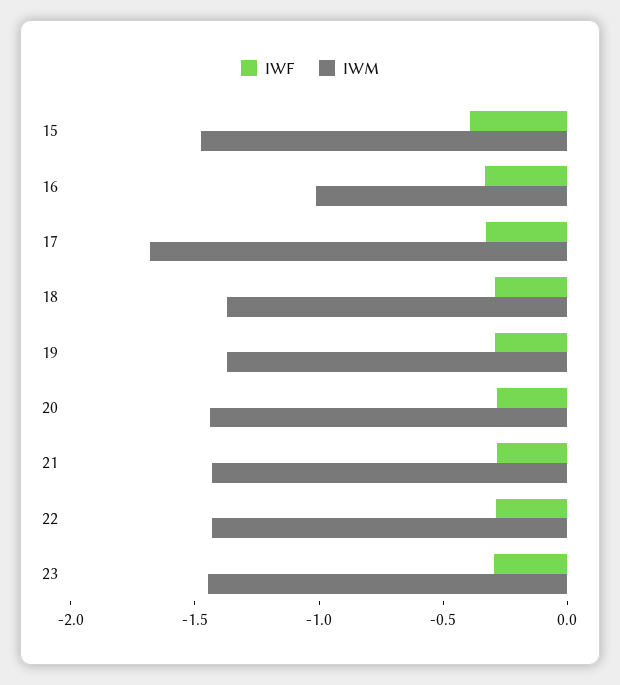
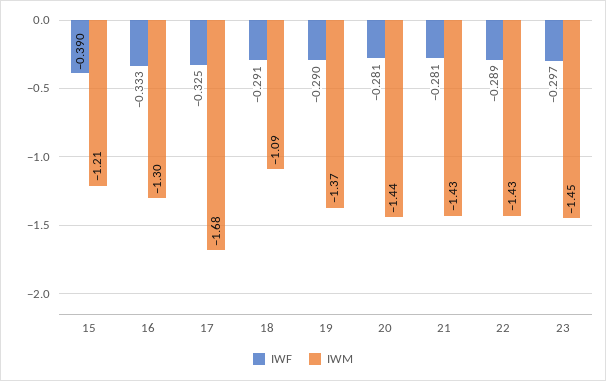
IWM, 15: -1.5 -> -1.21
IWM, 16: -1 -> -1.3
IWM, 18: -1.4 -> -1.09

